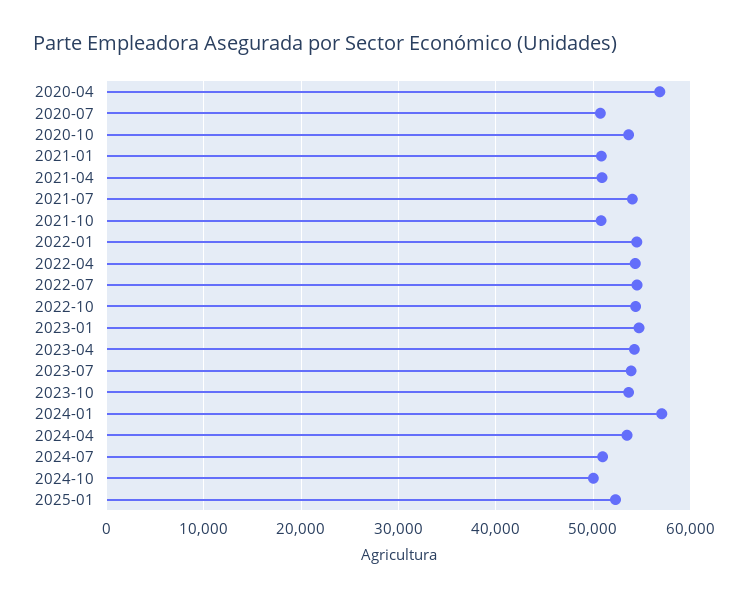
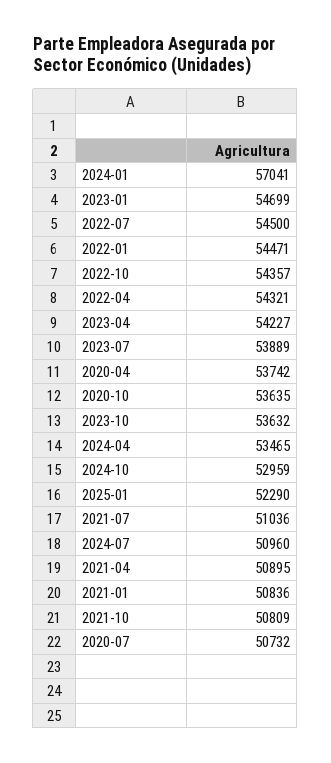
2020-04: 57000 -> 53742
2021-07: 54000 -> 51036
2024-10: 50000 -> 52959

